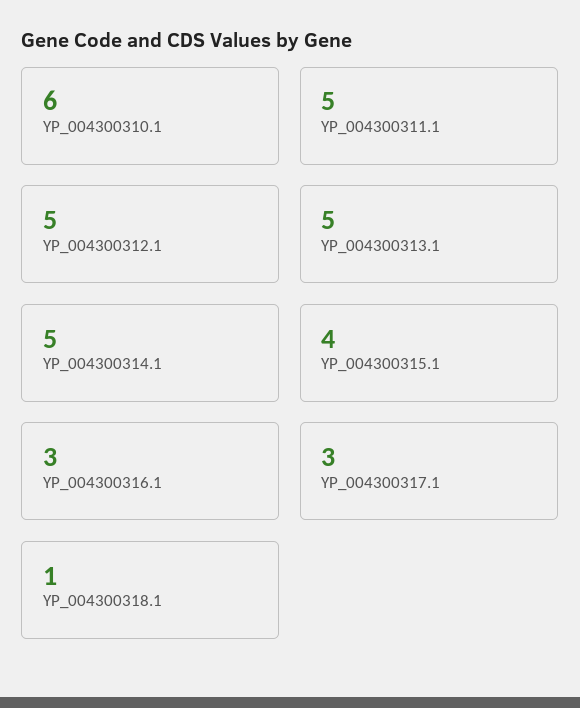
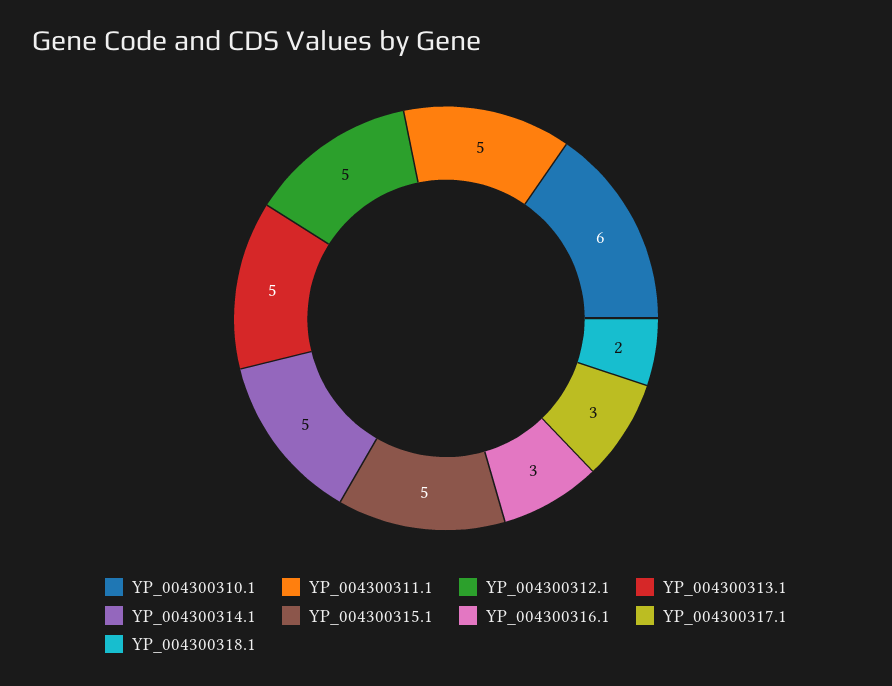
YP_004300315.1: 4 -> 5
YP_004300318.1: 1 -> 2

